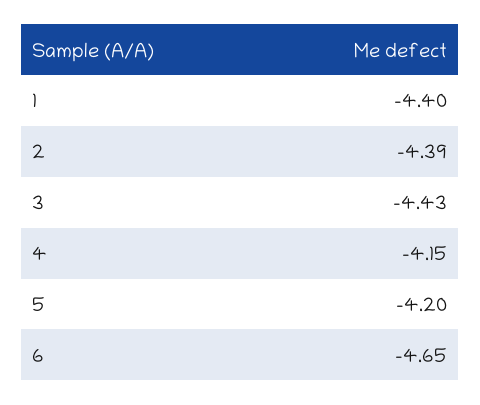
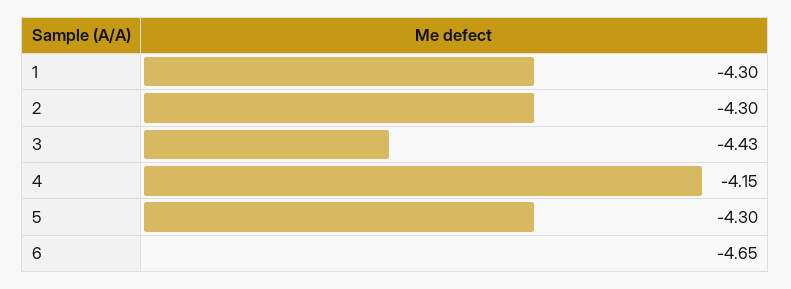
1: -4.4 -> -4.3
2: -4.39 -> -4.3
5: -4.2 -> -4.3

